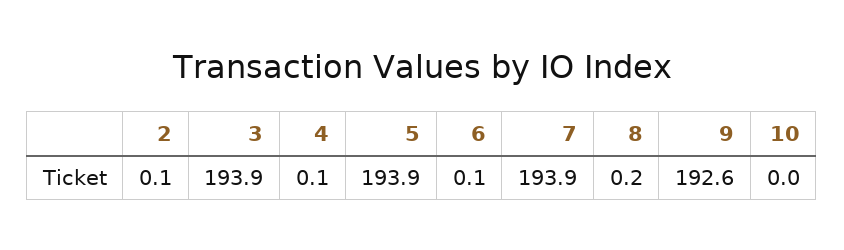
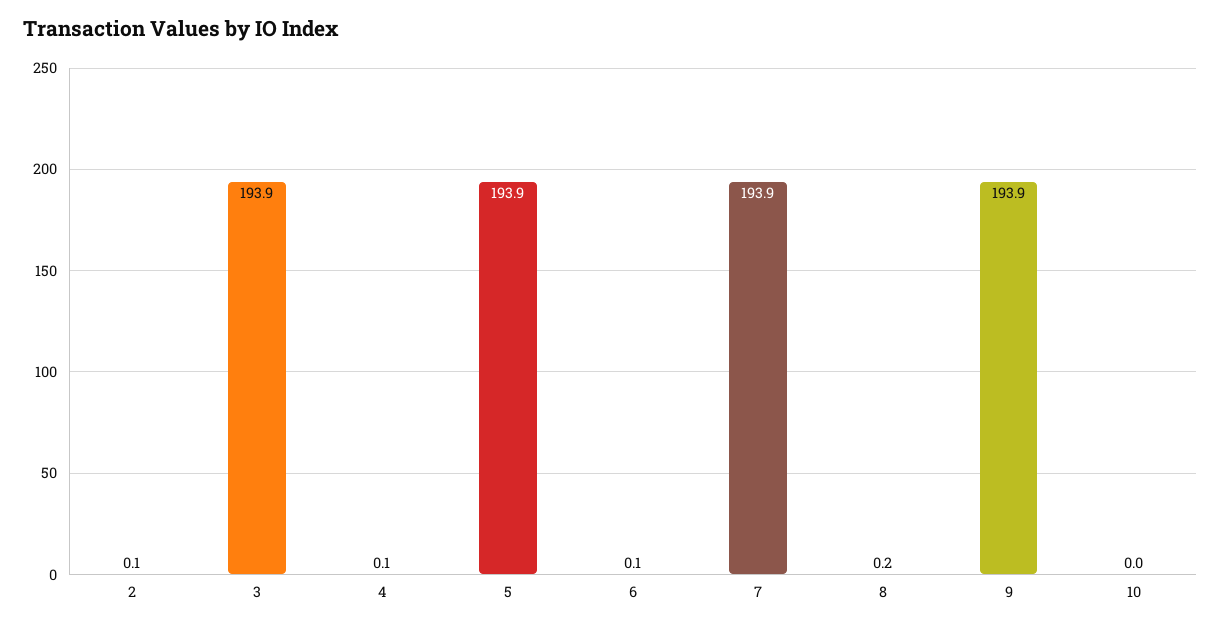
9: 192.6 -> 193.9

